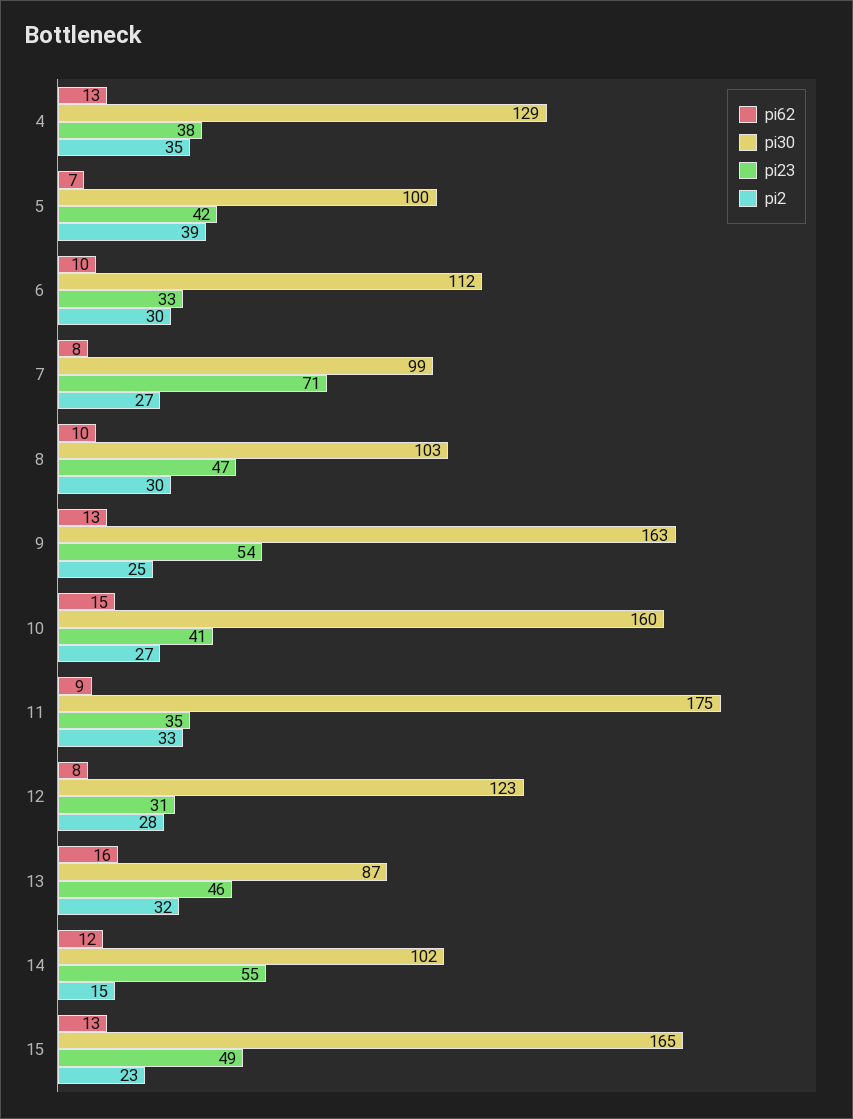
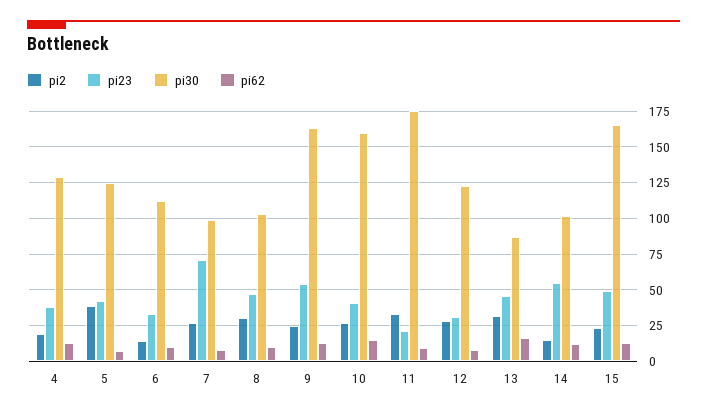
pi2, 4: 35 -> 20
pi30, 5: 100 -> 125
pi2, 6: 30 -> 15
pi23, 11: 35 -> 20

